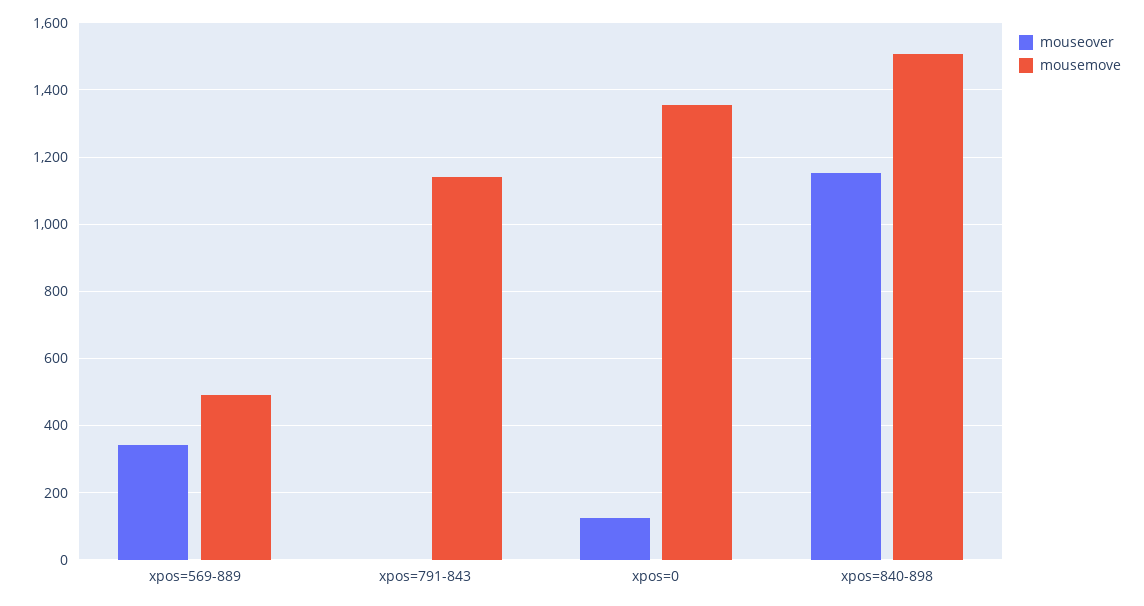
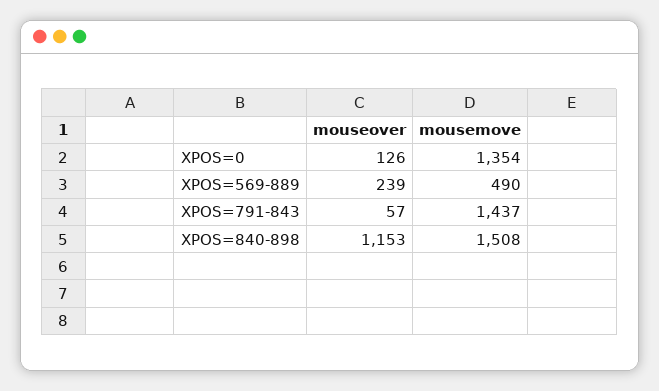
mouseover, xpos=569-889: 340 -> 239
mouseover, xpos=791-843: 0 -> 57
mousemove, xpos=791-843: 1140 -> 1437

